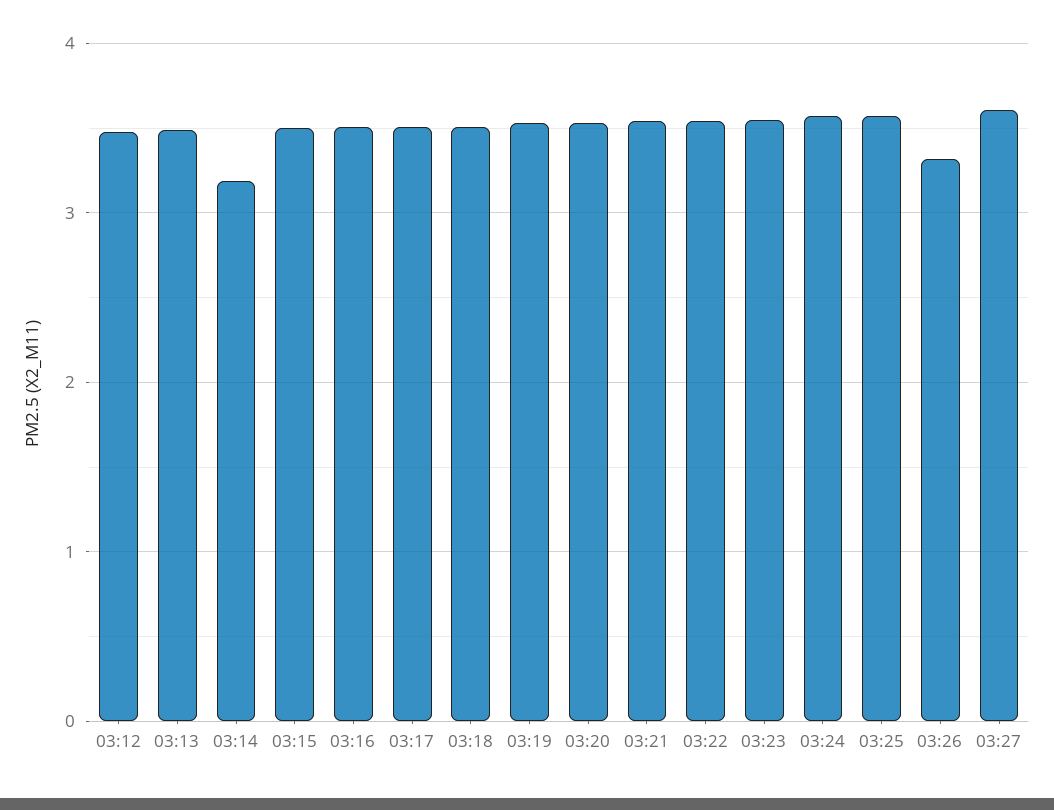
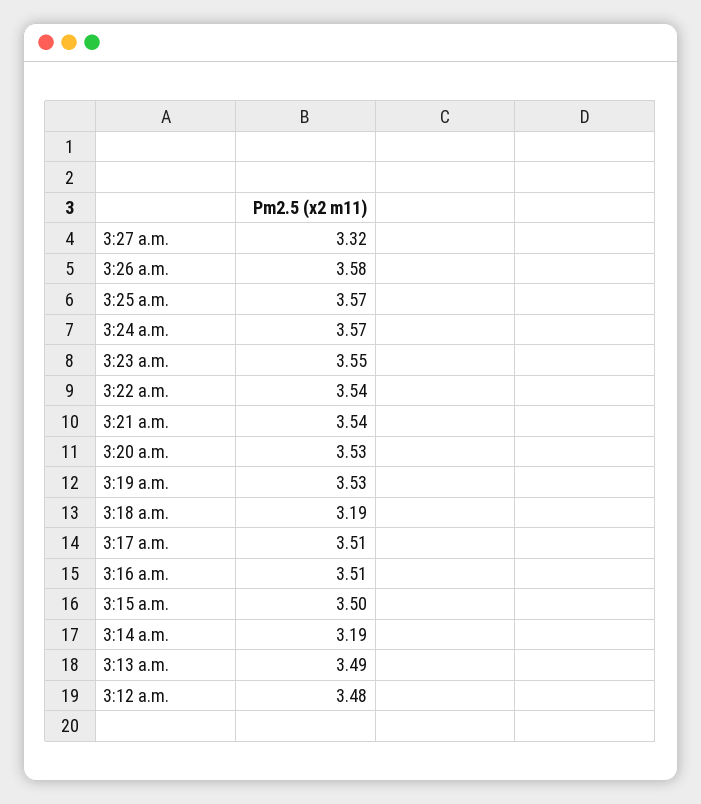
03:18: 3.5 -> 3.19
03:26: 3.3 -> 3.58
03:27: 3.6 -> 3.32

